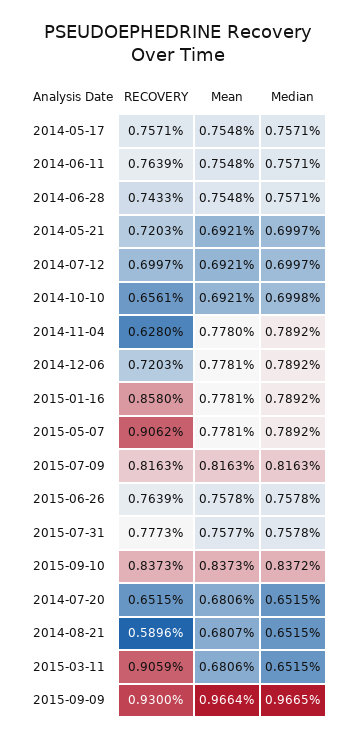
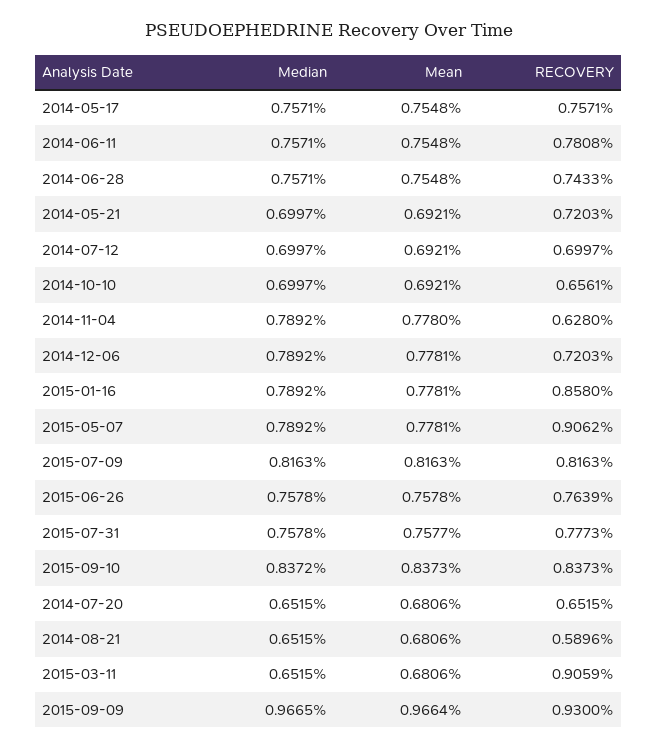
RECOVERY, 2014-06-11: 0.7639 -> 0.7808
Median, 2014-10-10: 0.6998 -> 0.6997
Mean, 2014-08-21: 0.6807 -> 0.6806

